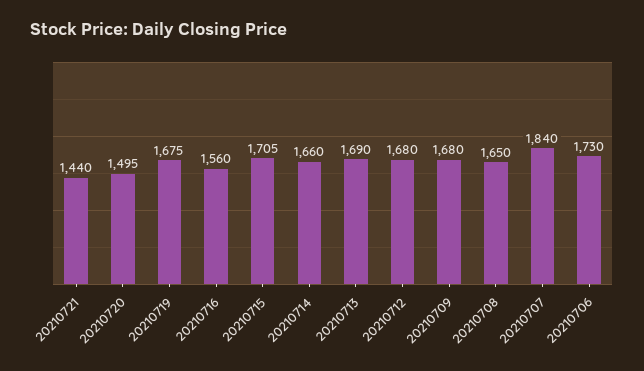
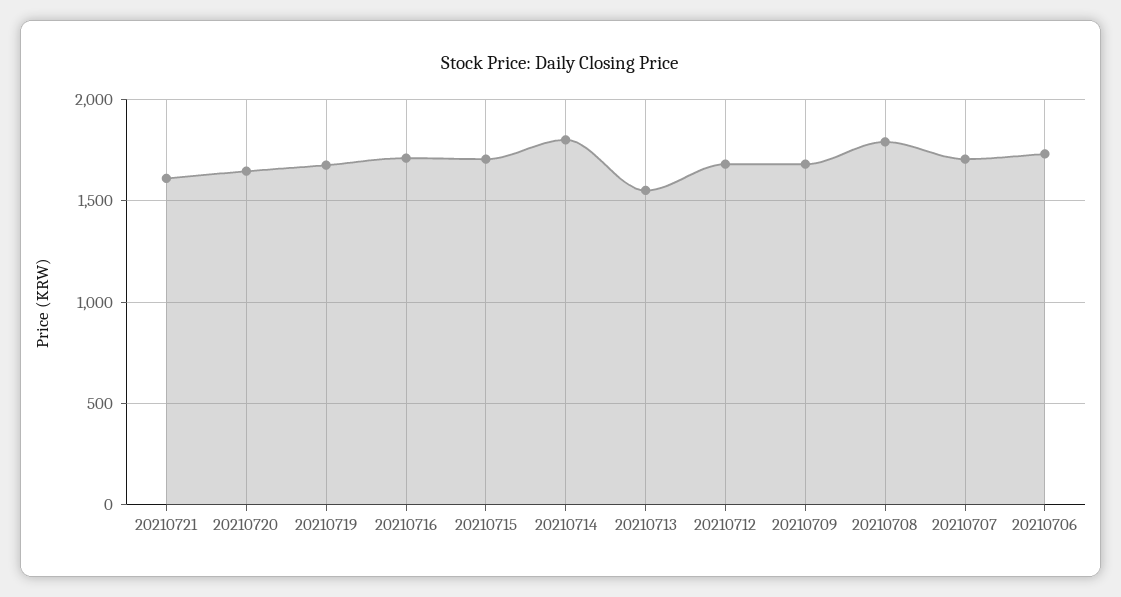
20210721: 1440 -> 1600
20210720: 1495 -> 1650
20210716: 1560 -> 1700
20210714: 1660 -> 1800
20210713: 1690 -> 1550
20210708: 1650 -> 1800
20210707: 1840 -> 1700

